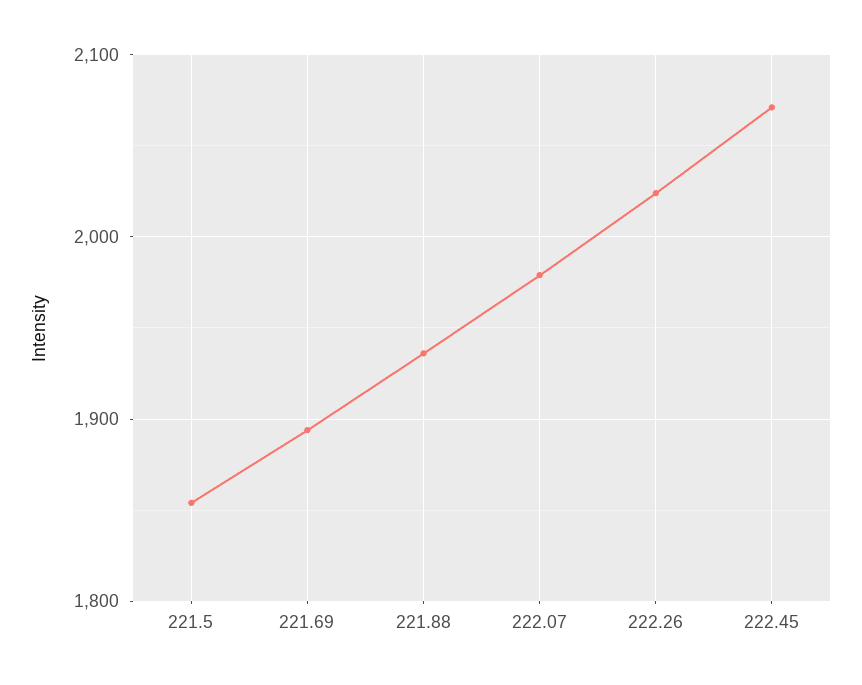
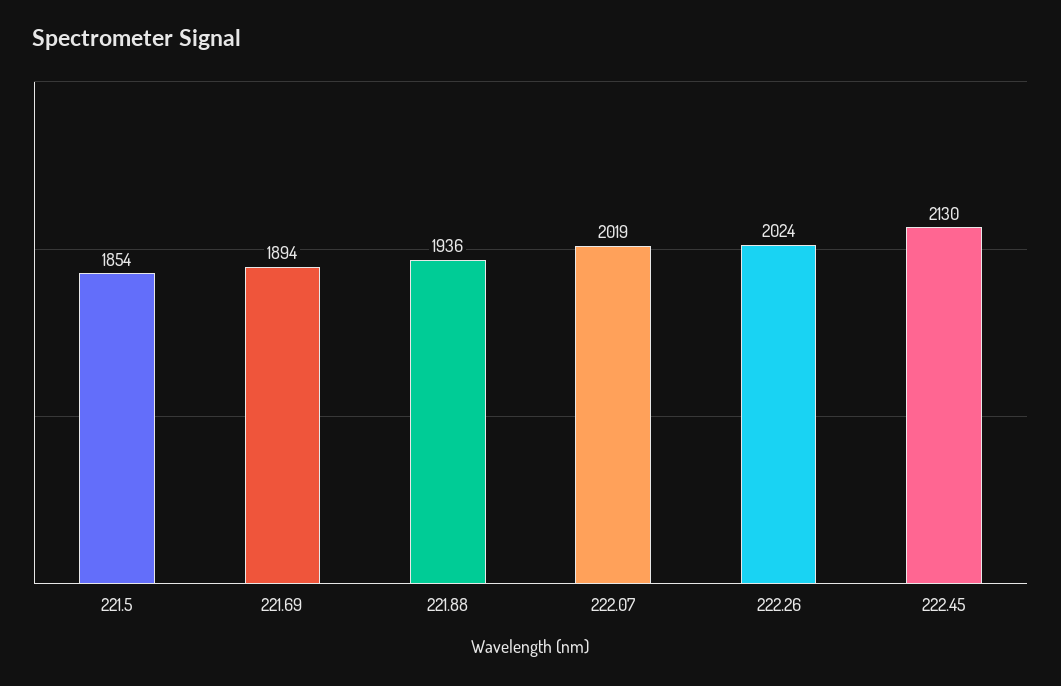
222.07: 1980 -> 2019
222.45: 2070 -> 2130

